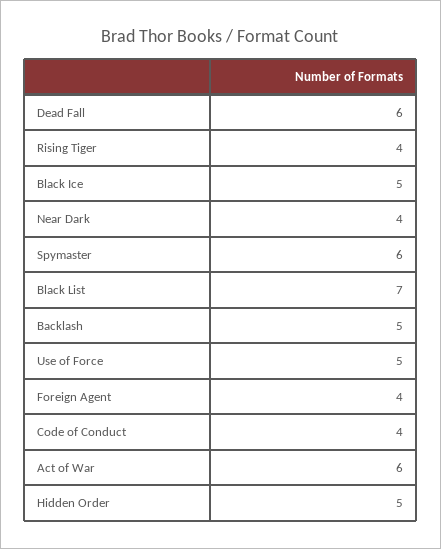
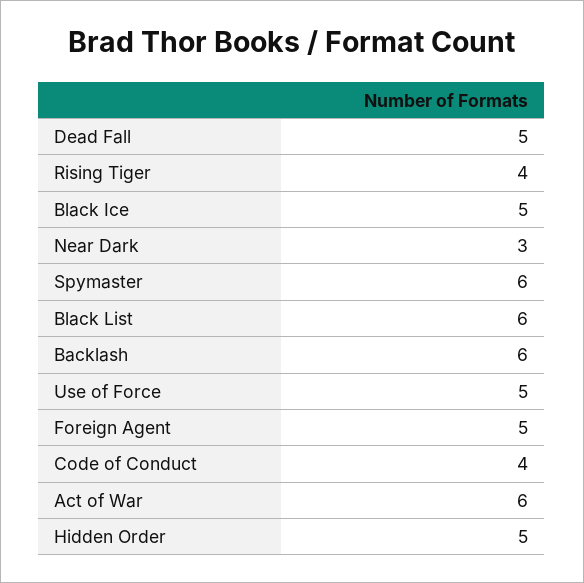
Dead Fall: 6 -> 5
Near Dark: 4 -> 3
Black List: 7 -> 6
Backlash: 5 -> 6
Foreign Agent: 4 -> 5

